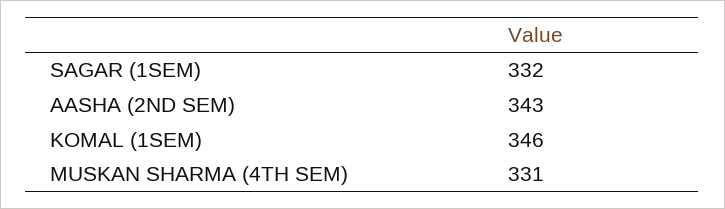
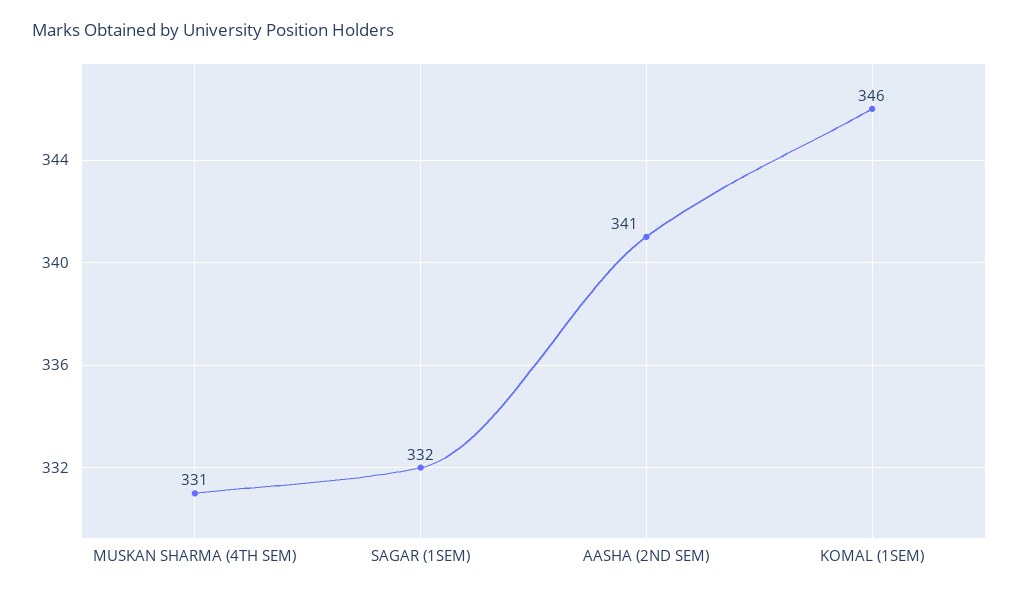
AASHA (2ND SEM): 343 -> 341

